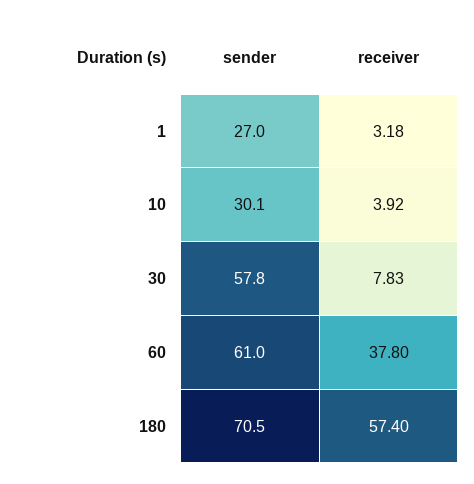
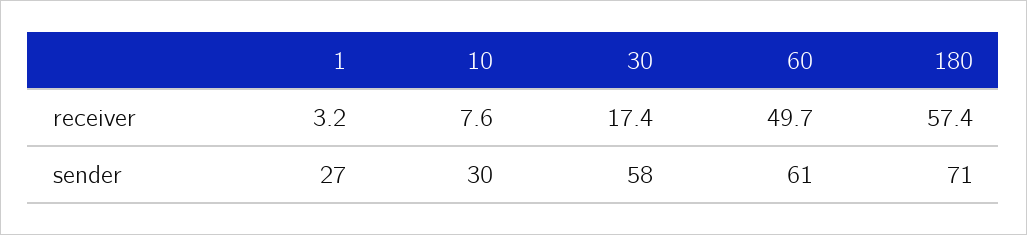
receiver, 10: 3.92 -> 7.6
receiver, 30: 7.83 -> 17.4
receiver, 60: 37.8 -> 49.7

